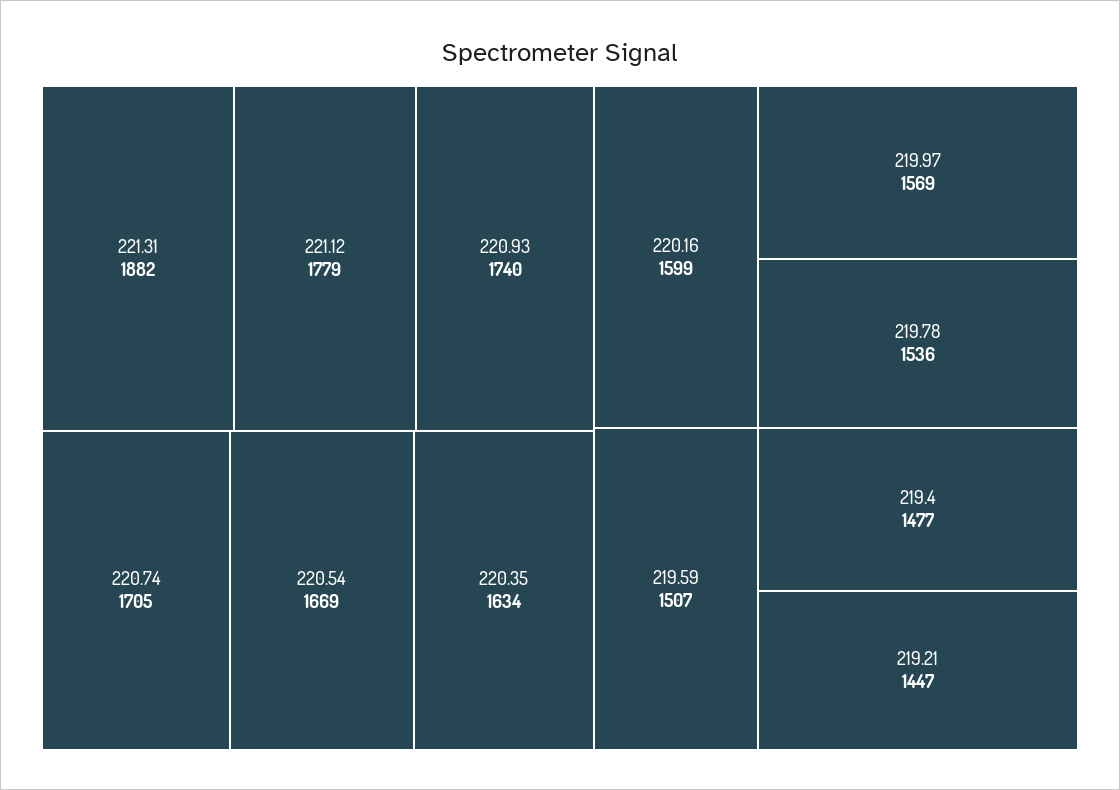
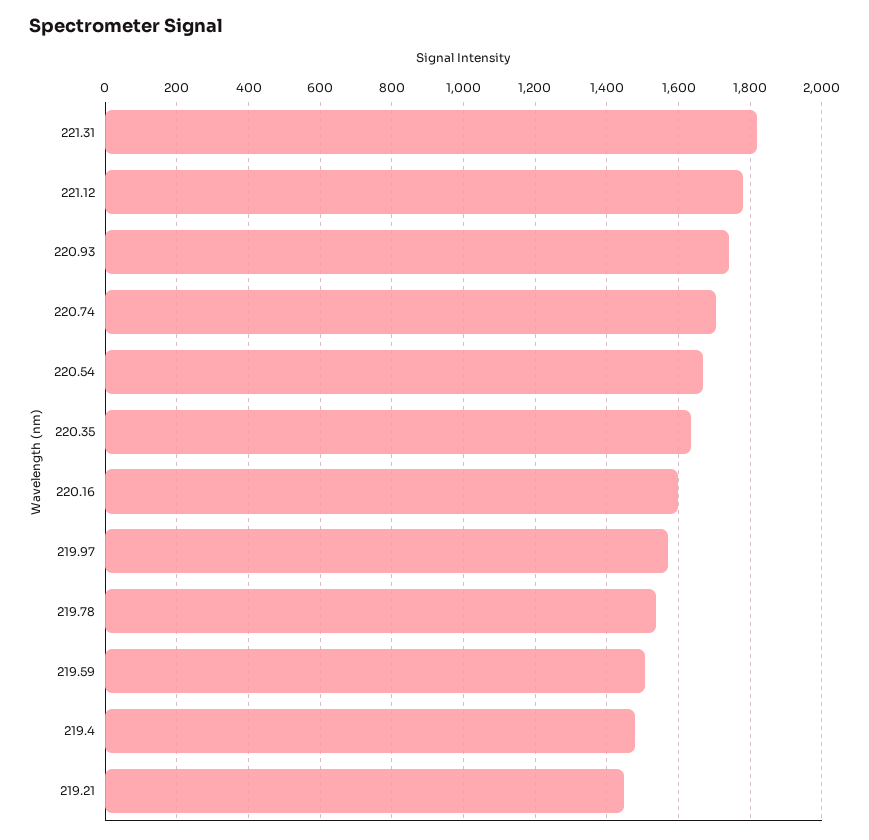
221.31: 1882 -> 1820

